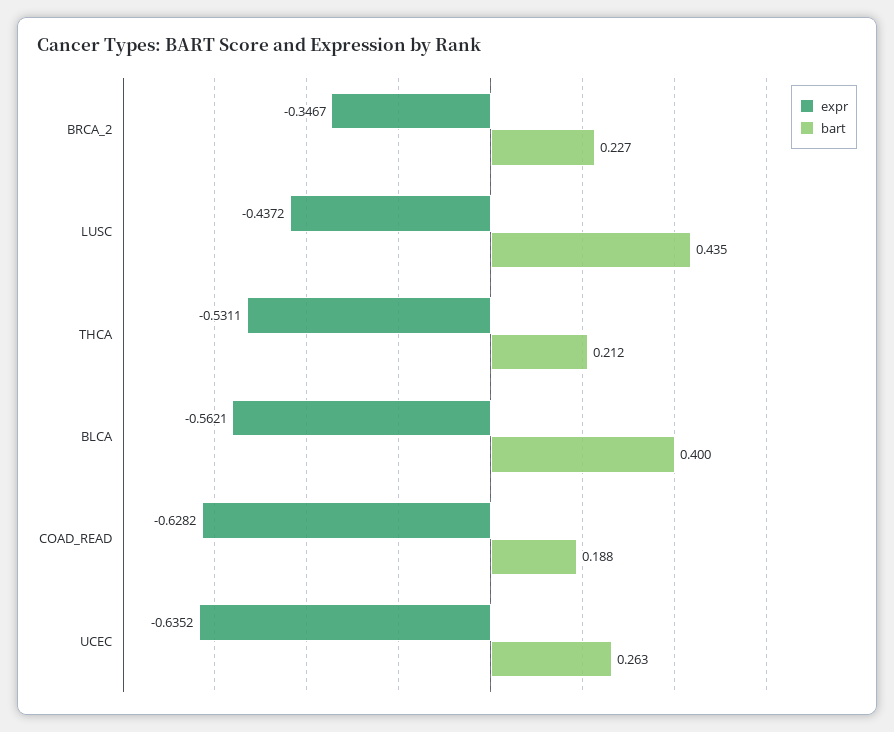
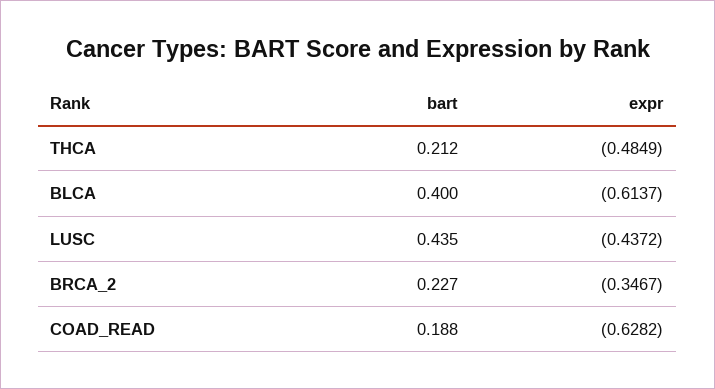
expr, THCA: -0.5311 -> -0.4849
expr, BLCA: -0.5621 -> -0.6137
expr, UCEC: -0.6352 -> none
bart, UCEC: 0.263 -> none

